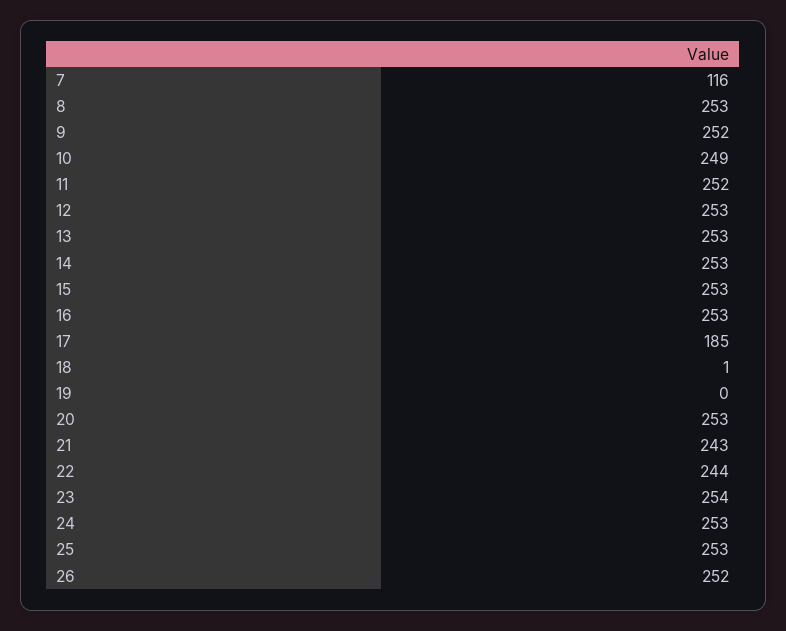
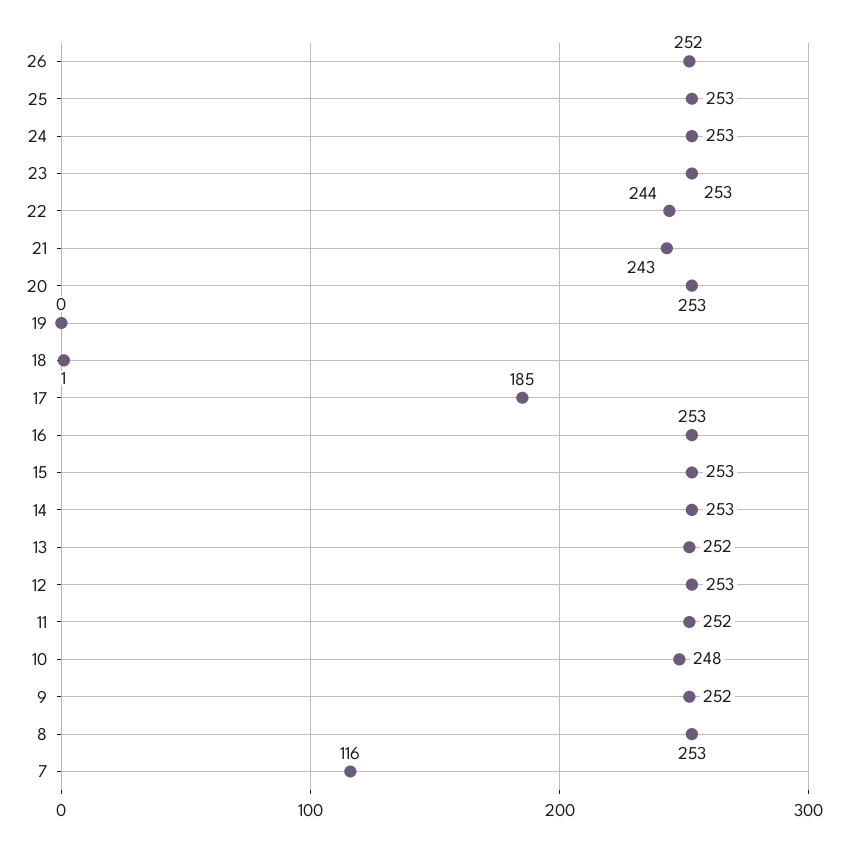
10: 249 -> 248
13: 253 -> 252
23: 254 -> 253

